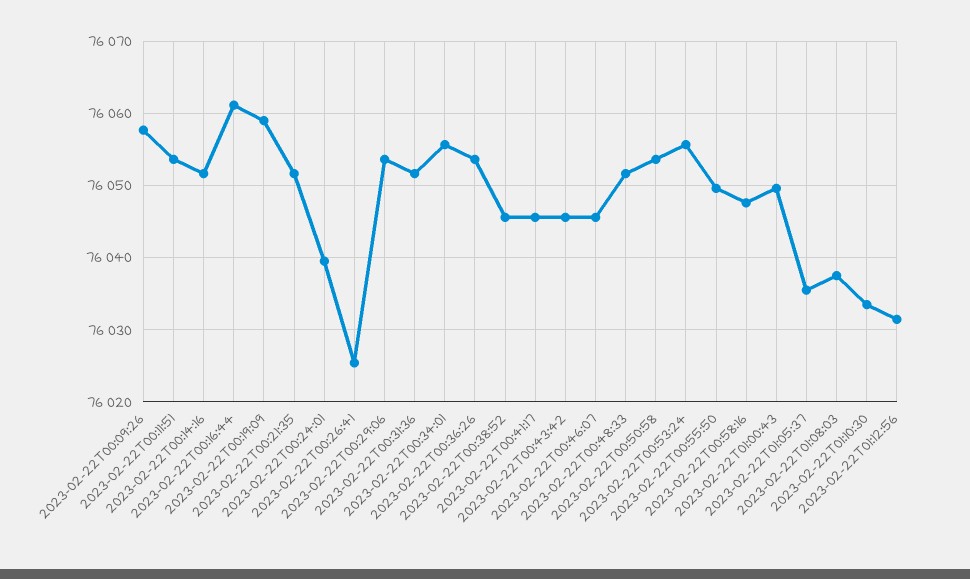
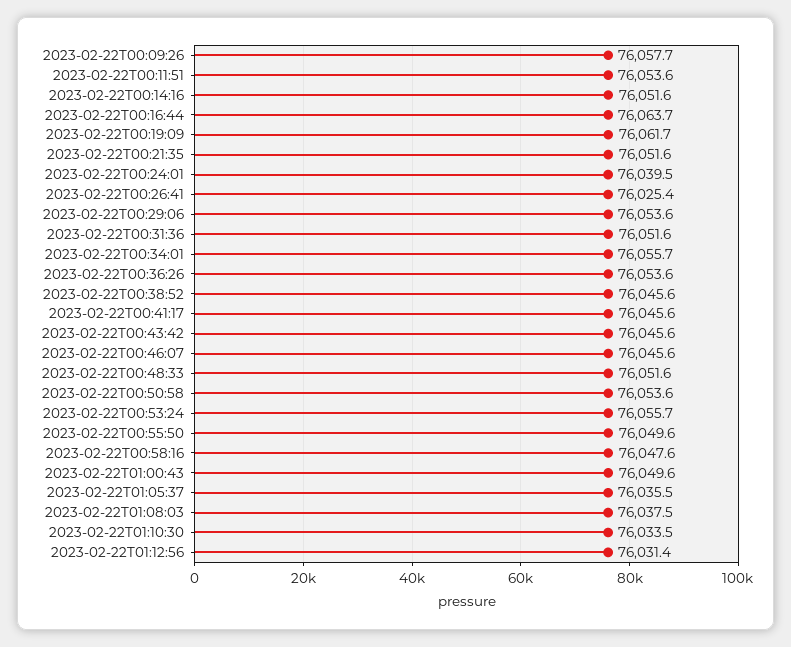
2023-02-22T00:16:44: 76061 -> 76063.7
2023-02-22T00:19:09: 76059 -> 76061.7

